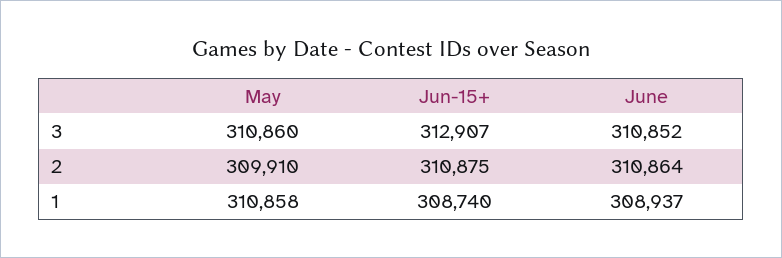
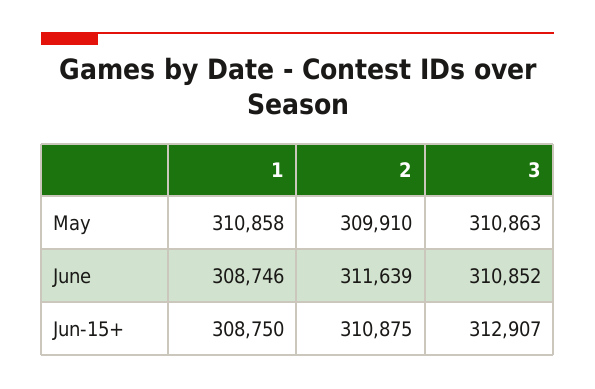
May, 3: 310860 -> 310863
June, 2: 310864 -> 311639
Jun-15+, 1: 308740 -> 308750
June, 1: 308937 -> 308746

